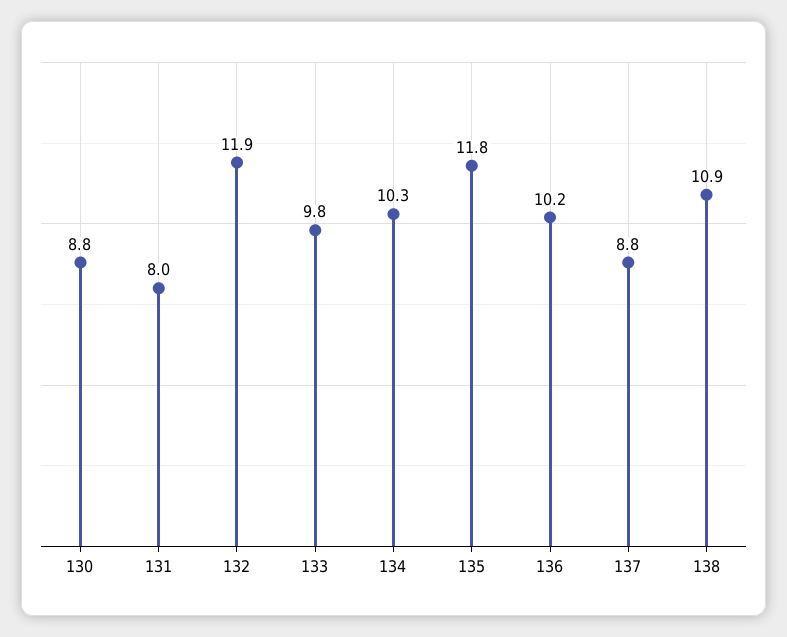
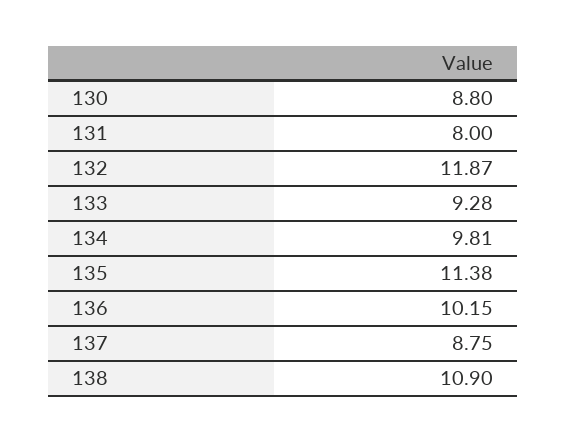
133: 9.8 -> 9.28
134: 10.3 -> 9.81
135: 11.8 -> 11.38

